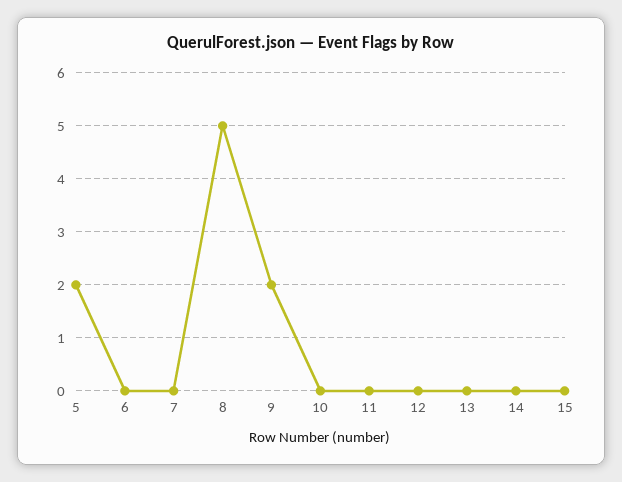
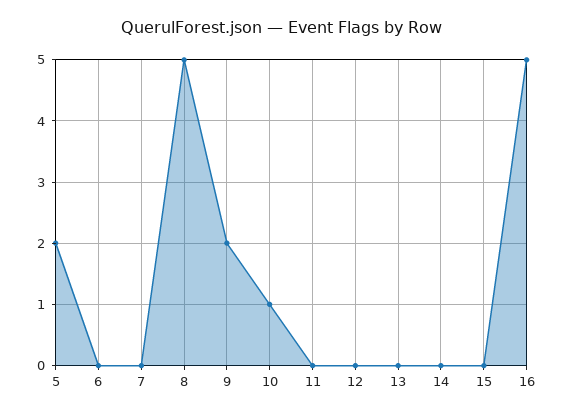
10: 0 -> 1
16: none -> 5

